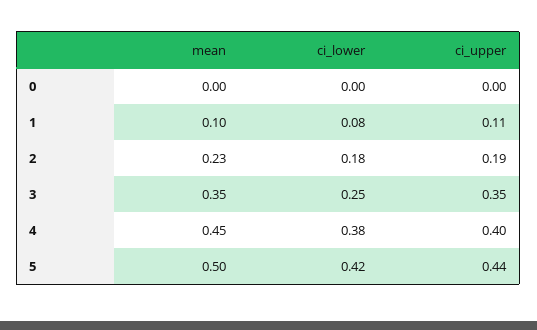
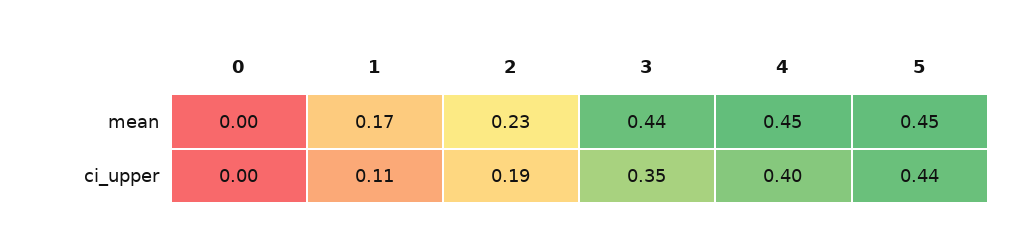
ci_lower, 0: 0 -> none
mean, 1: 0.1 -> 0.17
ci_lower, 1: 0.08 -> none
ci_lower, 2: 0.18 -> none
mean, 3: 0.35 -> 0.44
ci_lower, 3: 0.25 -> none
ci_lower, 4: 0.38 -> none
mean, 5: 0.5 -> 0.45
ci_lower, 5: 0.42 -> none

